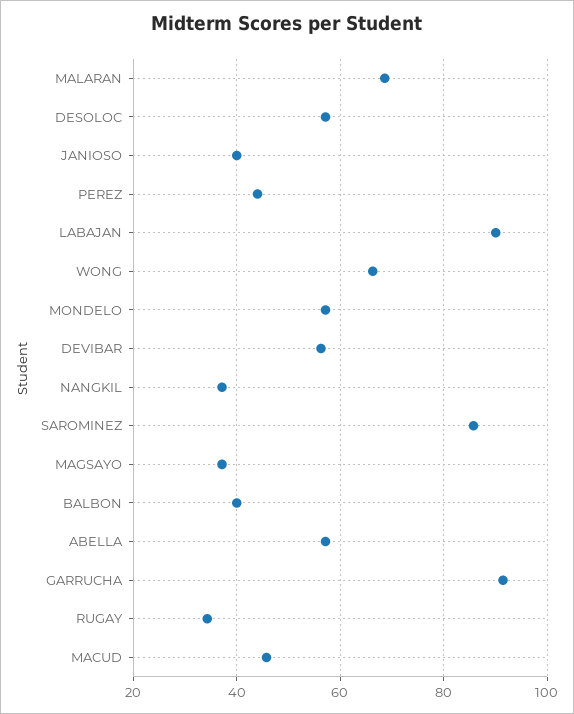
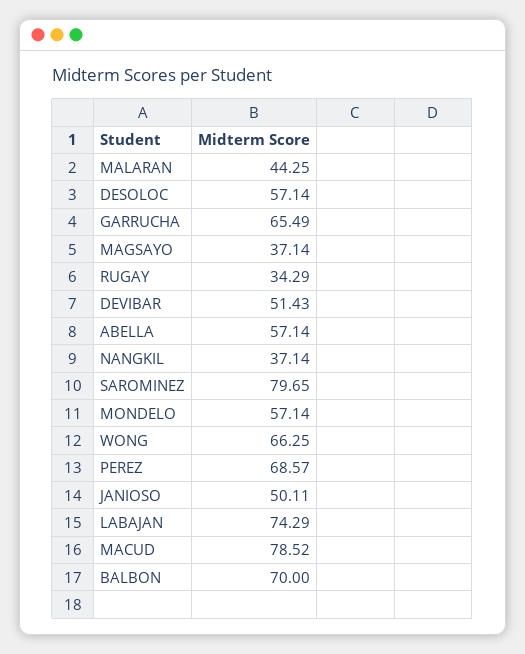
MALARAN: 68 -> 44.25
JANIOSO: 40 -> 50.11
PEREZ: 44 -> 68.57
LABAJAN: 90 -> 74.29
DEVIBAR: 56 -> 51.43
SAROMINEZ: 86 -> 79.65
BALBON: 40 -> 70
GARRUCHA: 92 -> 65.49
MACUD: 46 -> 78.52

